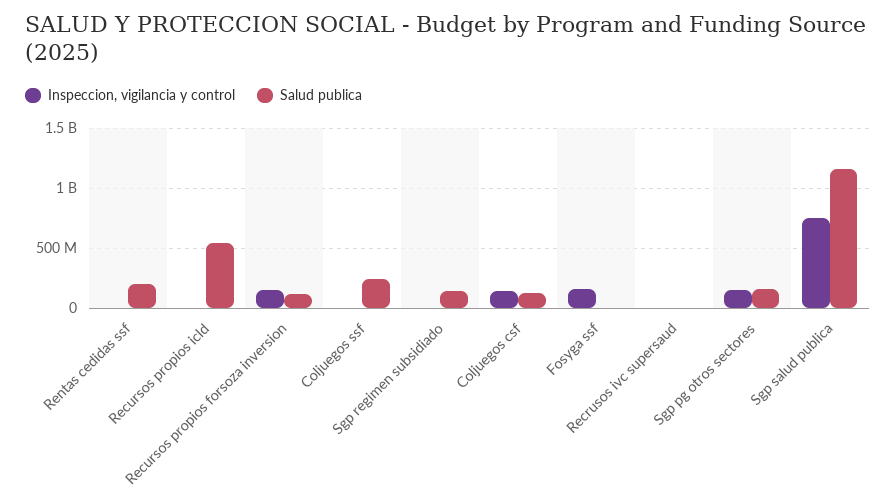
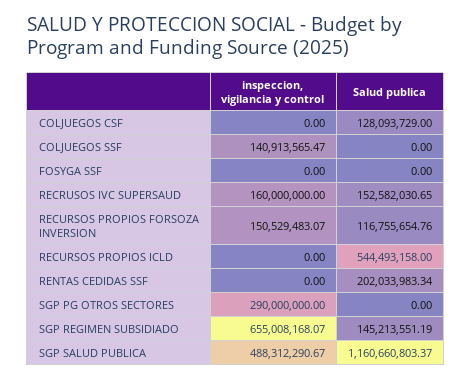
Inspeccion, vigilancia y control, Coljuegos ssf: 0 -> 140913565.47
Salud publica, Coljuegos ssf: 250000000 -> 0
Inspeccion, vigilancia y control, Sgp regimen subsidiado: 0 -> 655008168.07
Inspeccion, vigilancia y control, Coljuegos csf: 150000000 -> 0
Inspeccion, vigilancia y control, Fosyga ssf: 150000000 -> 0
Inspeccion, vigilancia y control, Recrusos ivc supersaud: 0 -> 160000000
Salud publica, Recrusos ivc supersaud: 0 -> 152582030.65
Inspeccion, vigilancia y control, Sgp pg otros sectores: 150000000 -> 290000000
Salud publica, Sgp pg otros sectores: 150000000 -> 0
Inspeccion, vigilancia y control, Sgp salud publica: 750000000 -> 488312290.67

